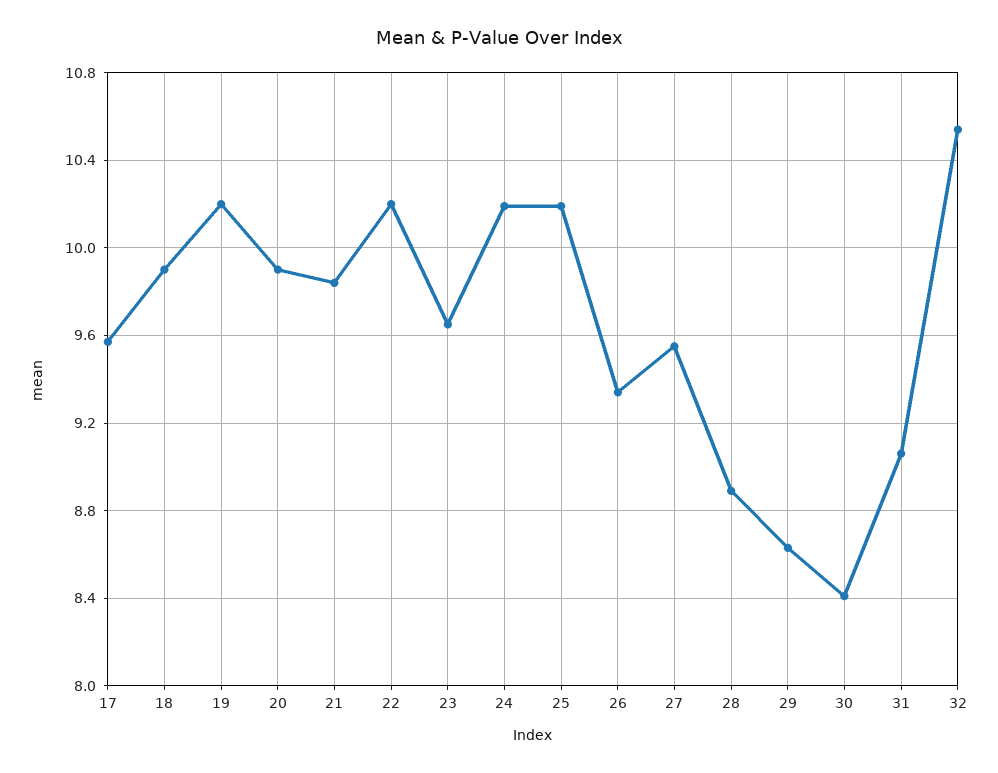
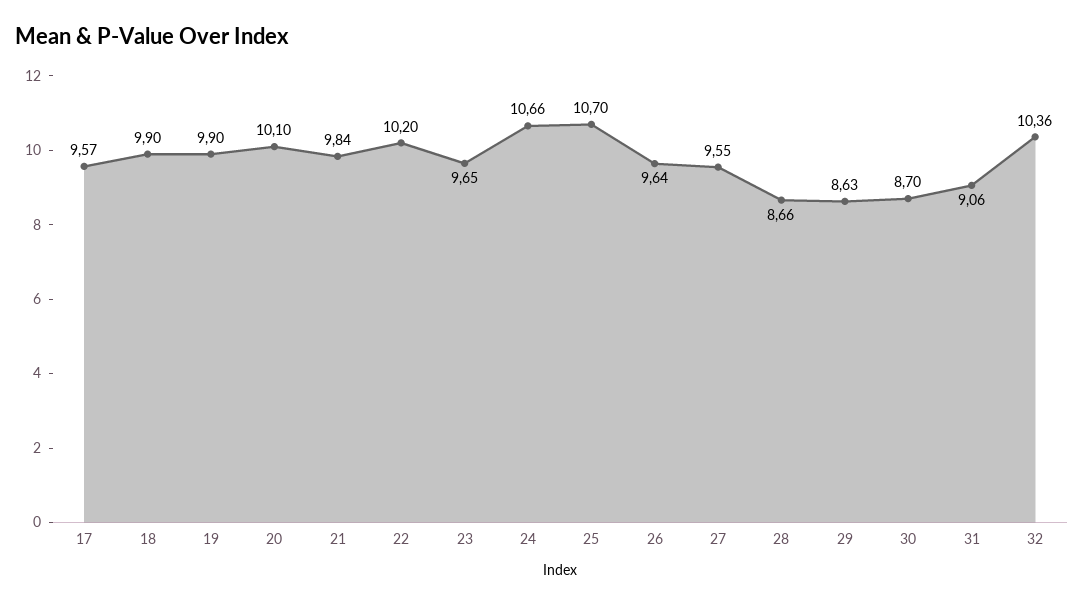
19: 10.2 -> 9.9
20: 9.9 -> 10.1
24: 10.2 -> 10.66
25: 10.2 -> 10.7
26: 9.35 -> 9.64
28: 8.9 -> 8.66
30: 8.4 -> 8.7
32: 10.55 -> 10.36

